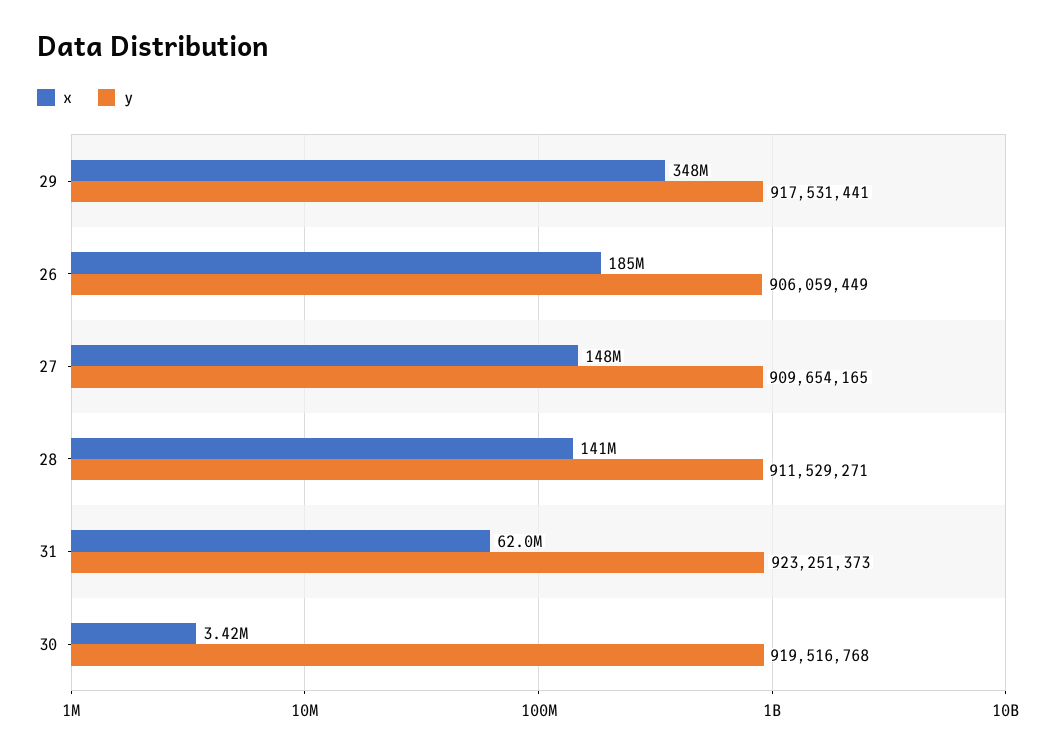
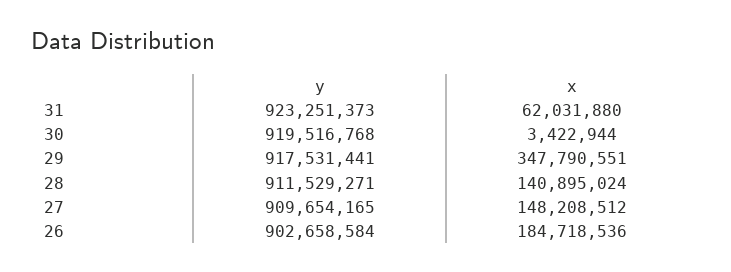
y, 26: 906059449 -> 902658584

